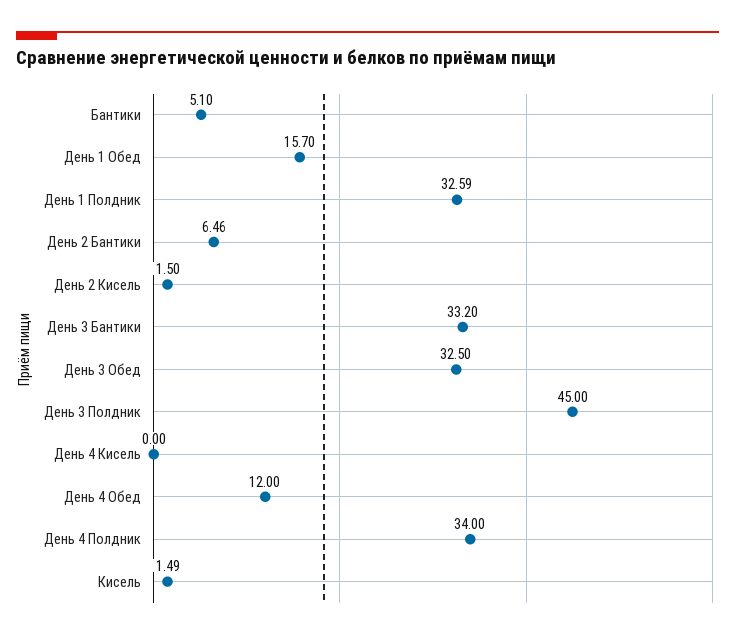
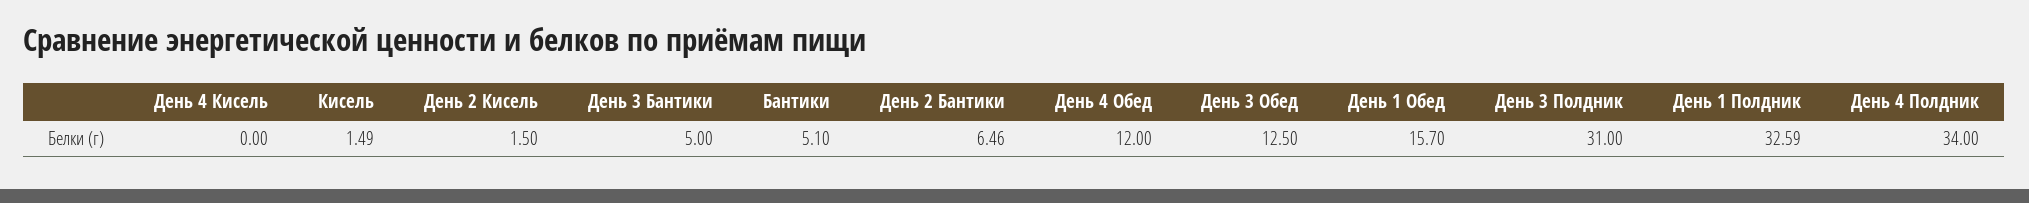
День 3 Бантики: 33.2 -> 5
День 3 Обед: 32.5 -> 12.5
День 3 Полдник: 45 -> 31

